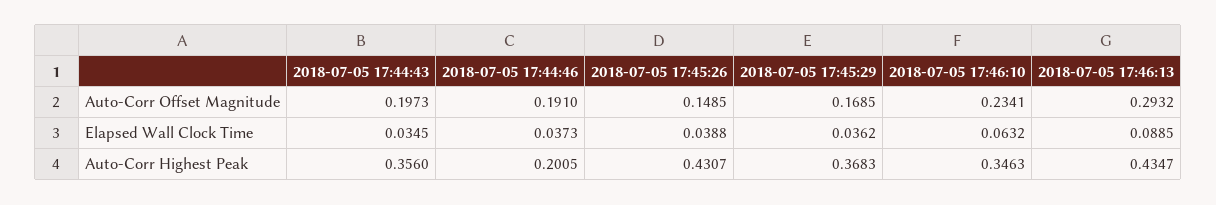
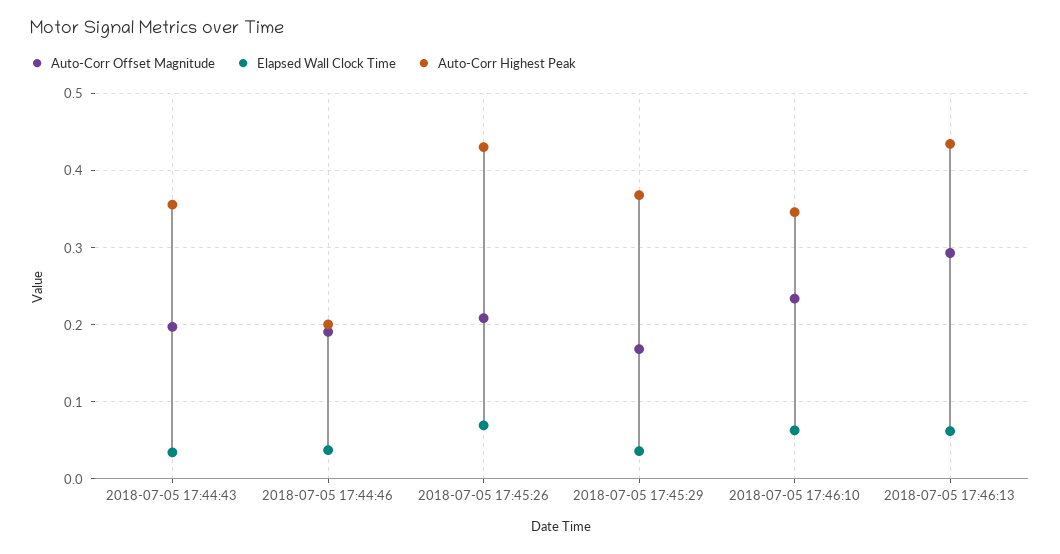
Auto-Corr Offset Magnitude, 2018-07-05 17:45:26: 0.1485 -> 0.21
Elapsed Wall Clock Time, 2018-07-05 17:45:26: 0.0388 -> 0.07
Elapsed Wall Clock Time, 2018-07-05 17:46:13: 0.0885 -> 0.06

